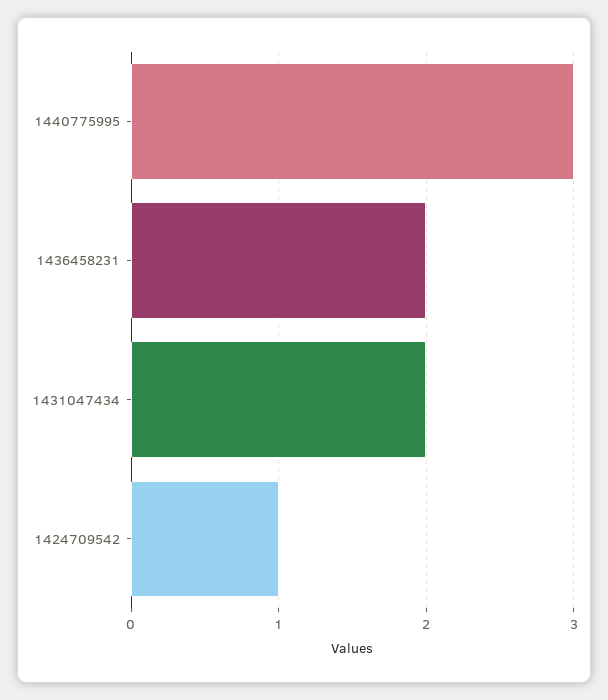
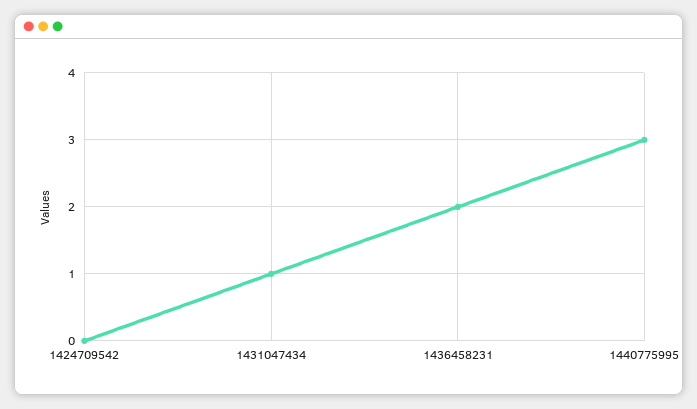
1431047434: 2 -> 1
1424709542: 1 -> 0

